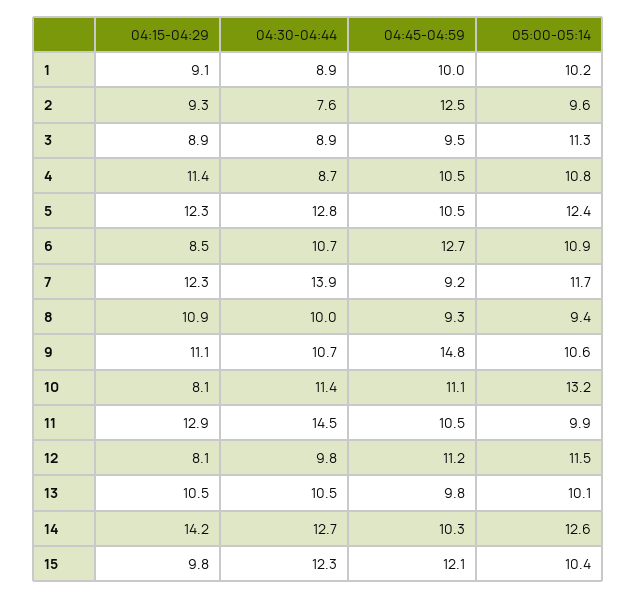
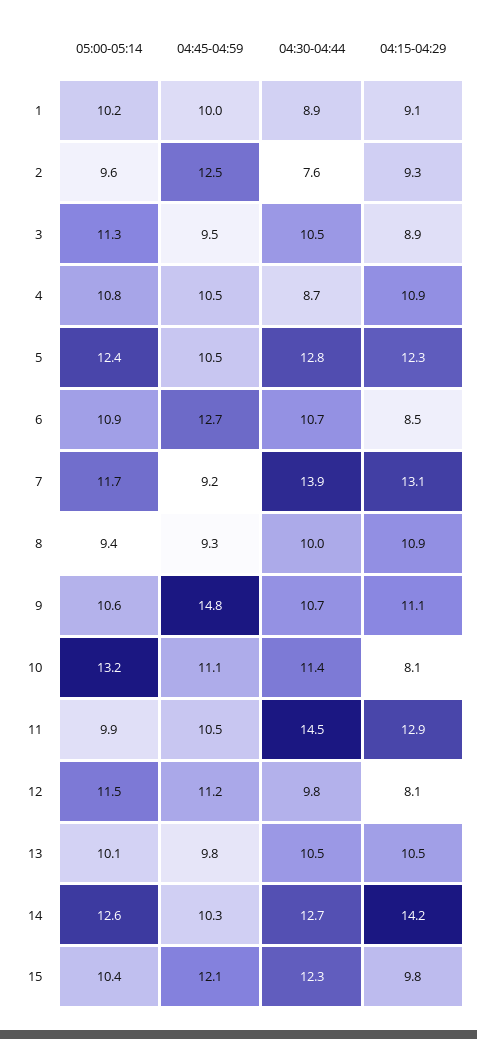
04:30-04:44, 3: 8.9 -> 10.5
04:15-04:29, 4: 11.4 -> 10.9
04:15-04:29, 7: 12.3 -> 13.1

